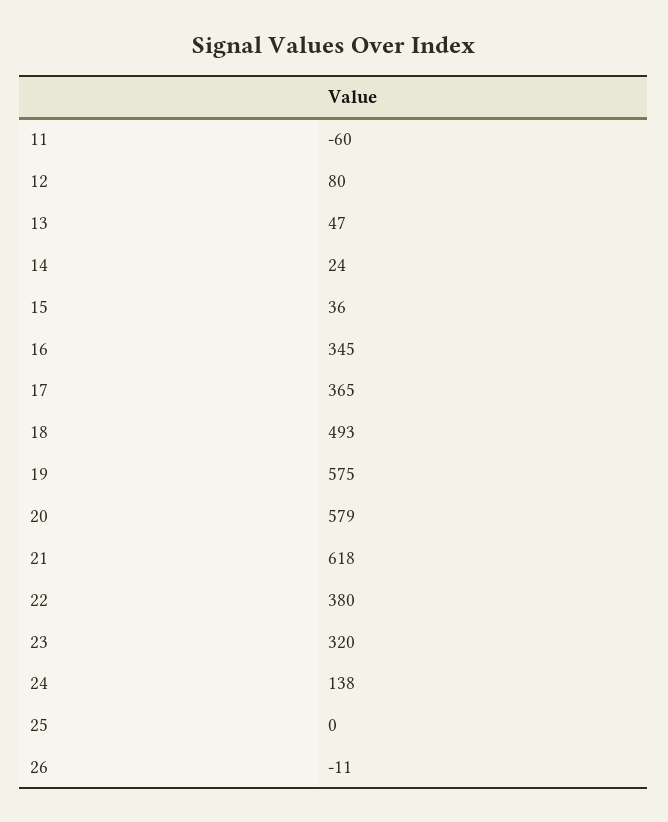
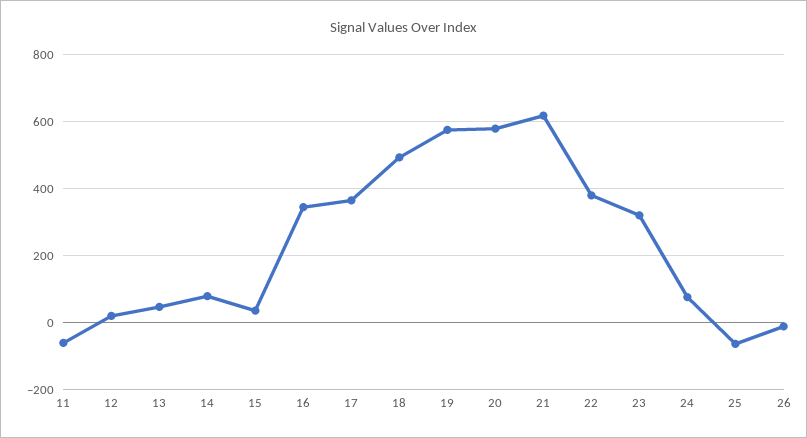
12: 80 -> 20
14: 24 -> 80
24: 138 -> 80
25: 0 -> -60

